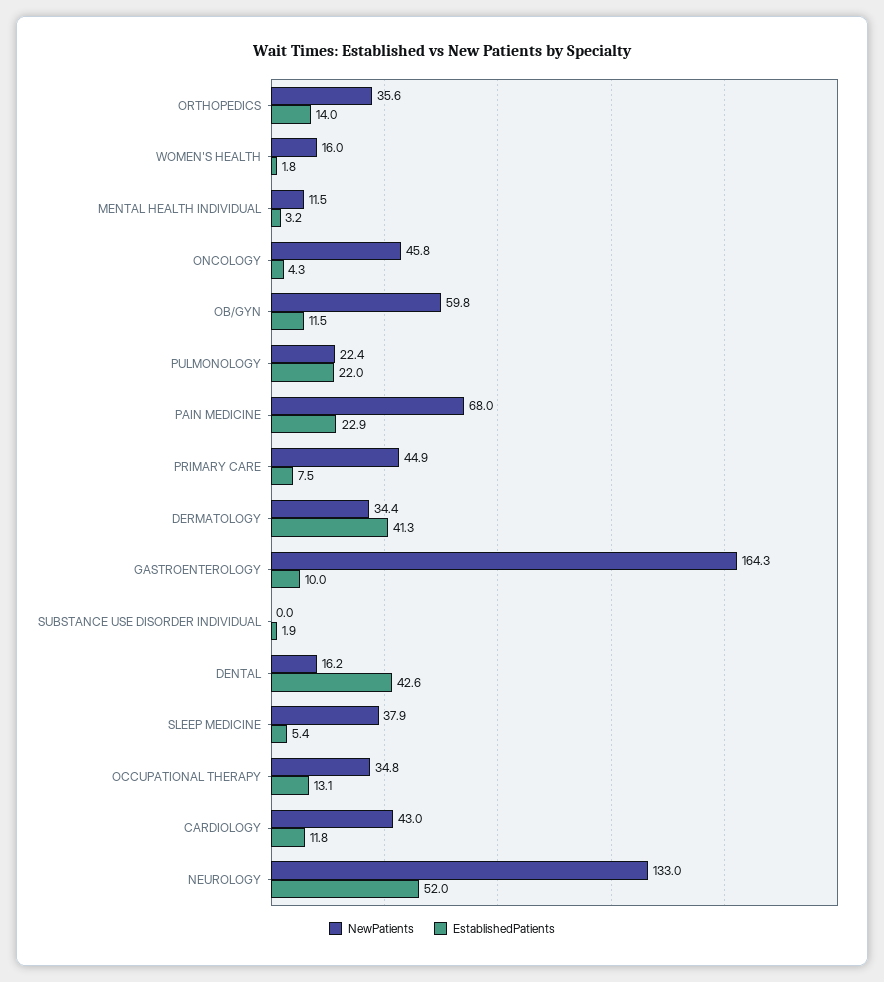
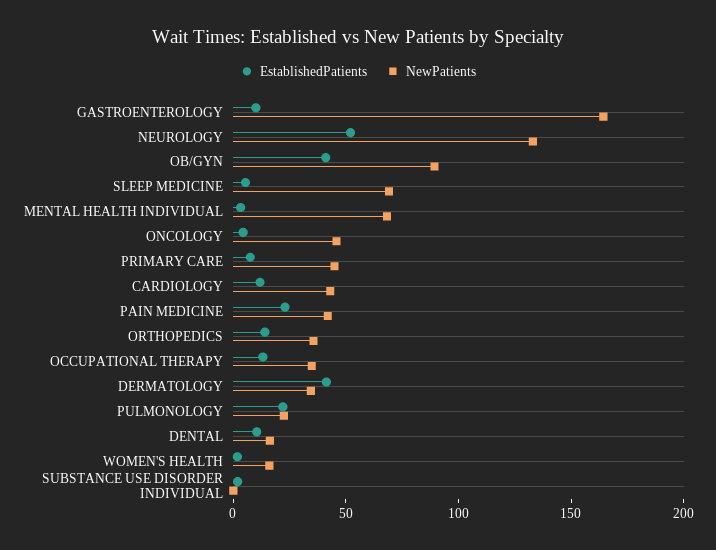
NewPatients, MENTAL HEALTH INDIVIDUAL: 11.5 -> 70
NewPatients, OB/GYN: 59.8 -> 90
EstablishedPatients, OB/GYN: 11.5 -> 40
NewPatients, PAIN MEDICINE: 68 -> 40
EstablishedPatients, DENTAL: 42.6 -> 10
NewPatients, SLEEP MEDICINE: 37.9 -> 70

